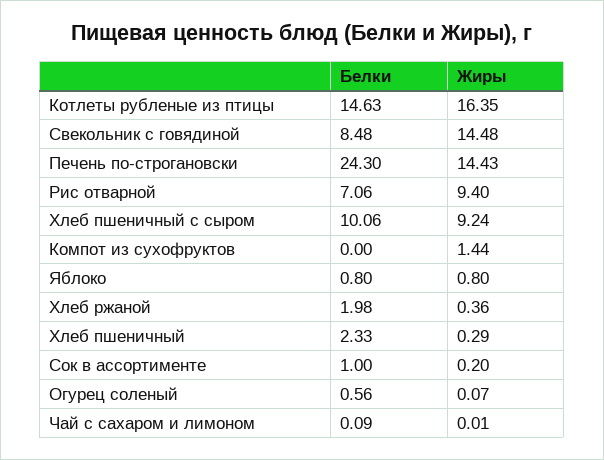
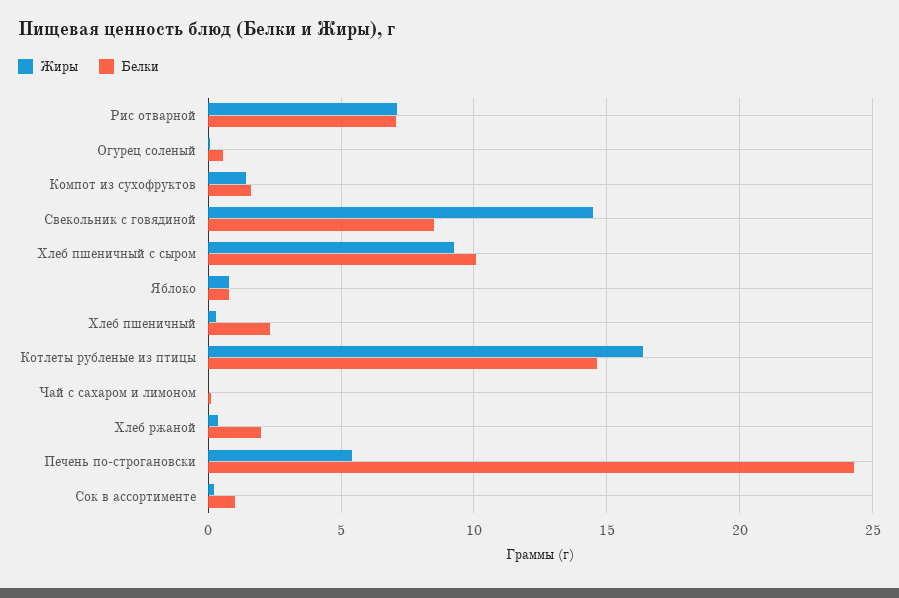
Жиры, Печень по-строгановски: 14.43 -> 5.5
Жиры, Рис отварной: 9.4 -> 7
Белки, Компот из сухофруктов: 0 -> 1.5

